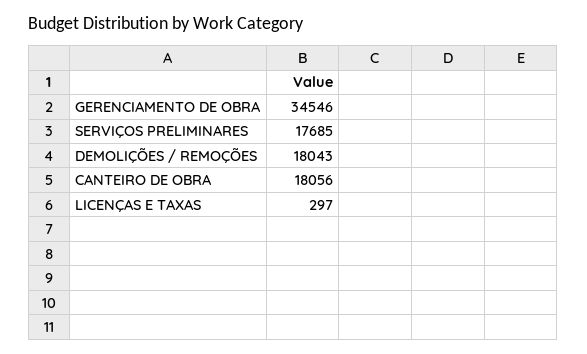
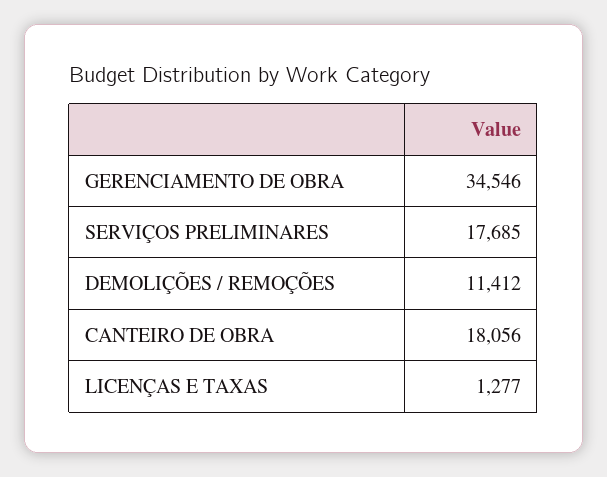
DEMOLIÇÕES / REMOÇÕES: 18043 -> 11412
LICENÇAS E TAXAS: 297 -> 1277

